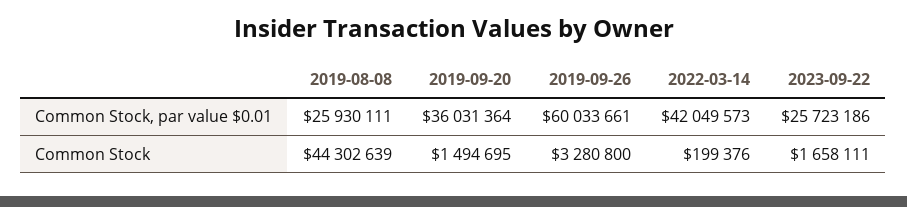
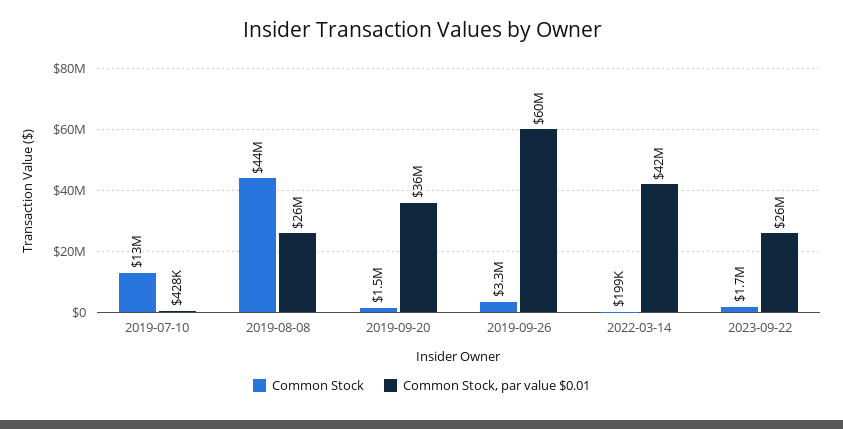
Common Stock, 2019-07-10: none -> 13000000
Common Stock, par value $0.01, 2019-07-10: none -> 428000

